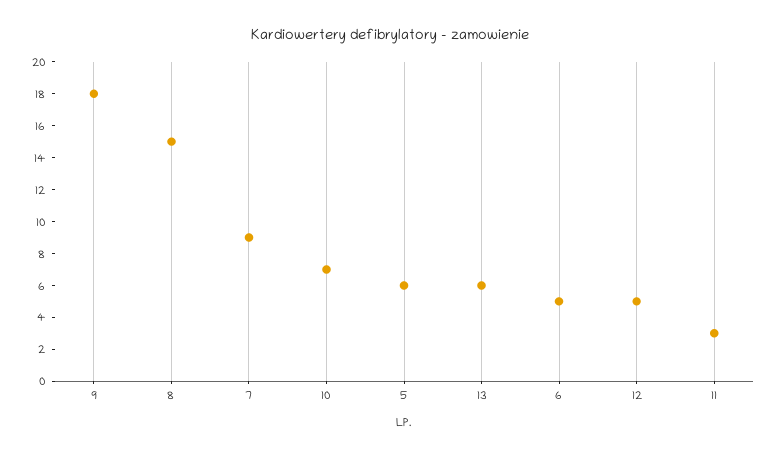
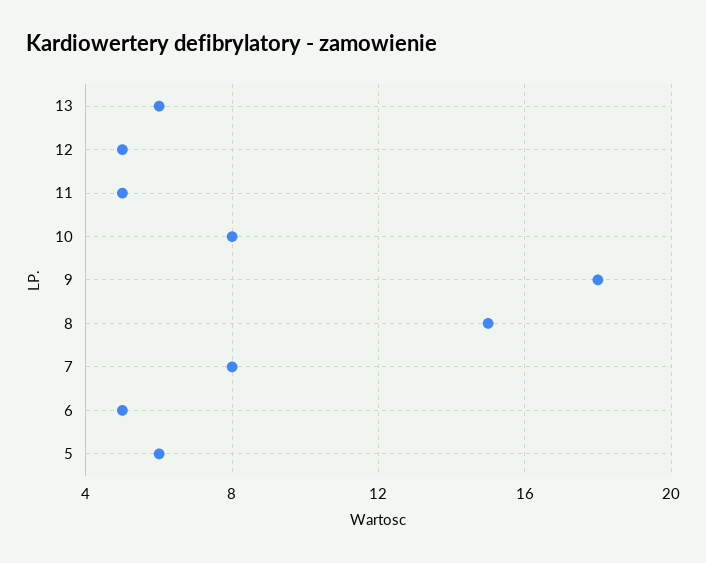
7: 9 -> 8
10: 7 -> 8
11: 3 -> 5

